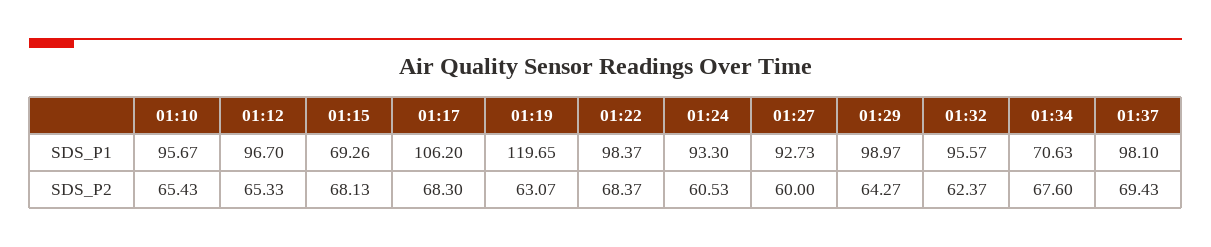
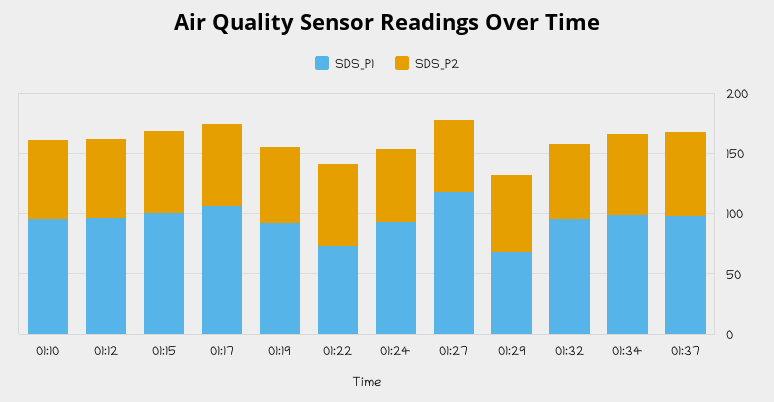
SDS_P1, 01:15: 69.26 -> 100
SDS_P1, 01:19: 119.65 -> 90
SDS_P1, 01:22: 98.37 -> 70
SDS_P1, 01:27: 92.73 -> 120
SDS_P1, 01:29: 98.97 -> 70
SDS_P1, 01:34: 70.63 -> 100

